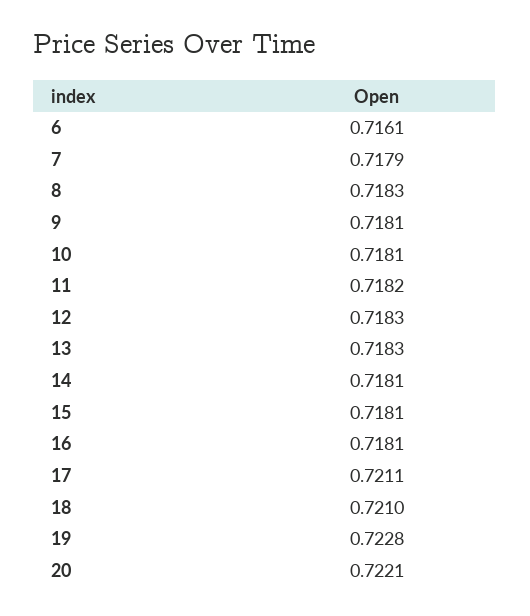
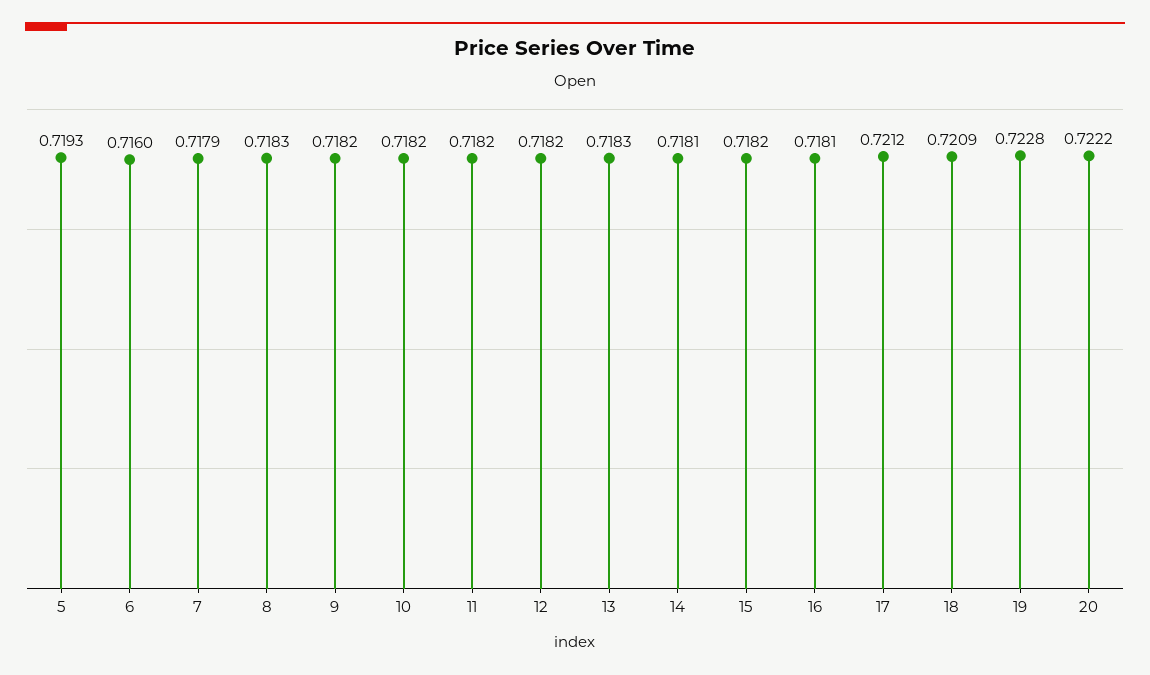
6: 0.7161 -> 0.716
9: 0.7181 -> 0.7182
10: 0.7181 -> 0.7182
12: 0.7183 -> 0.7182
15: 0.7181 -> 0.7182
17: 0.7211 -> 0.7212
18: 0.721 -> 0.7209
20: 0.7221 -> 0.7222
5: none -> 0.7193

